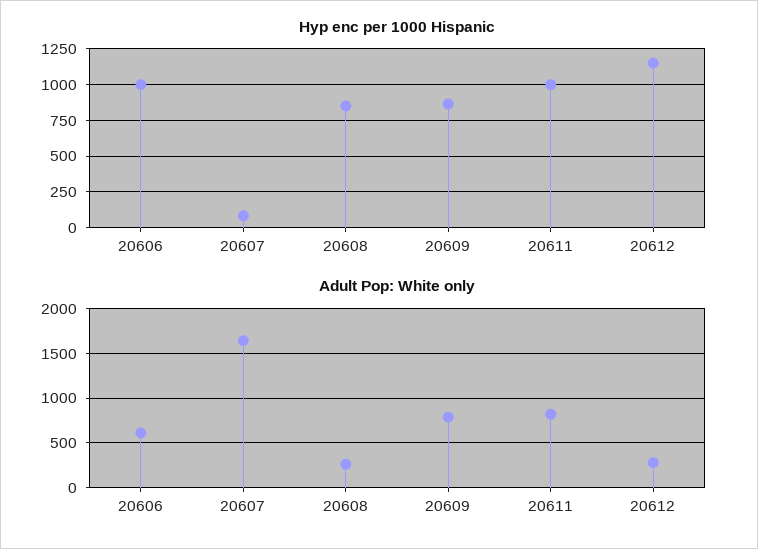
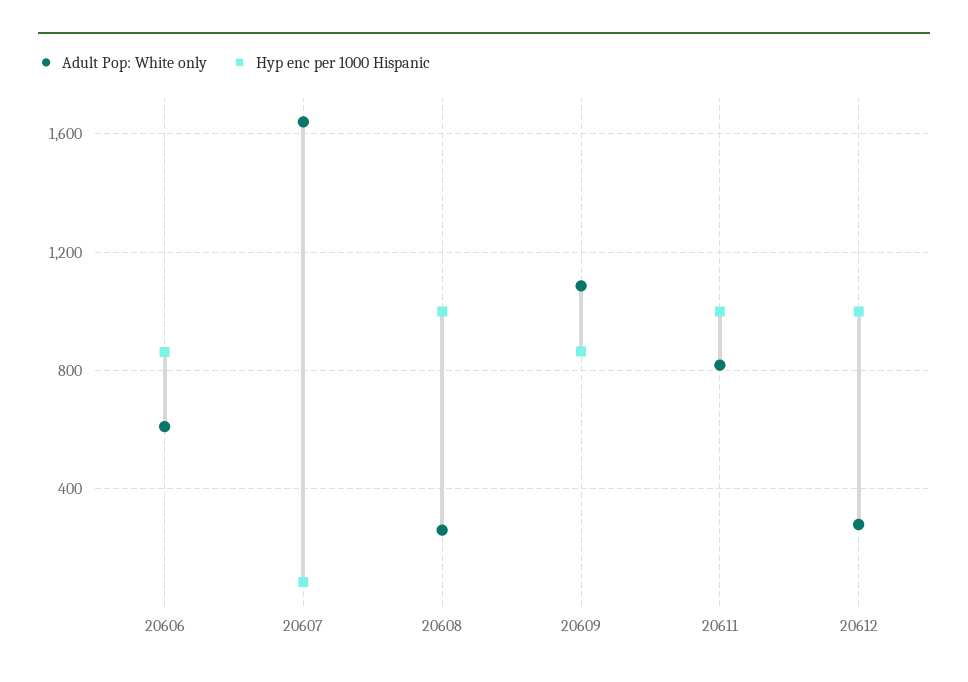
Hyp enc per 1000 Hispanic, 20606: 1000 -> 850
Hyp enc per 1000 Hispanic, 20608: 850 -> 1000
Hyp enc per 1000 Hispanic, 20612: 1150 -> 1000
Adult Pop: White only, 20609: 800 -> 1100

